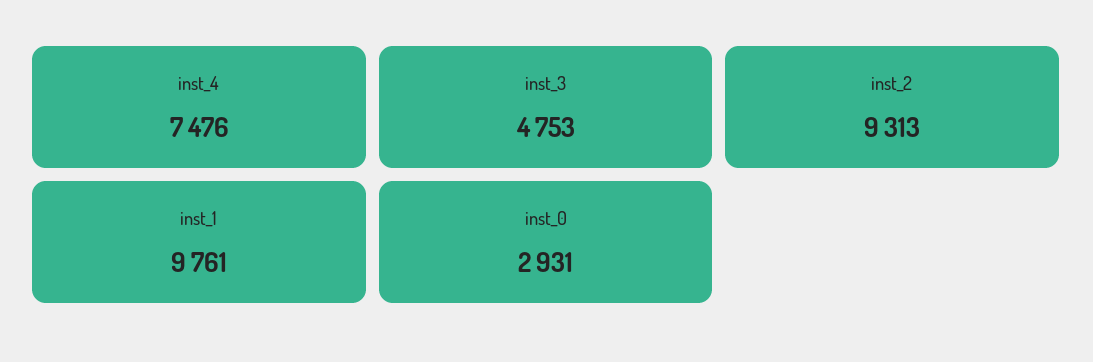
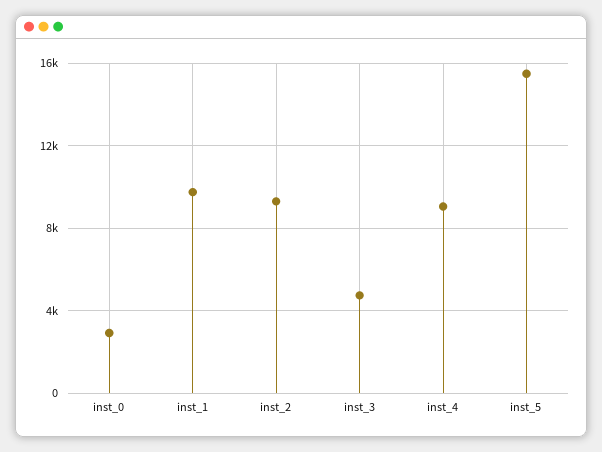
inst_4: 7476 -> 9000
inst_5: none -> 15500

